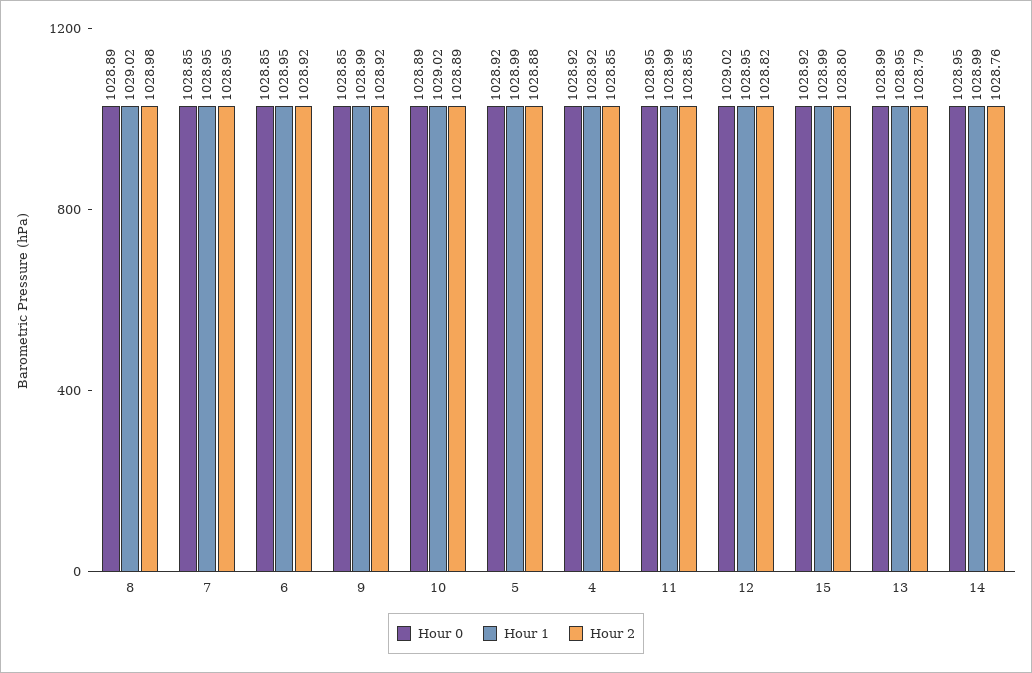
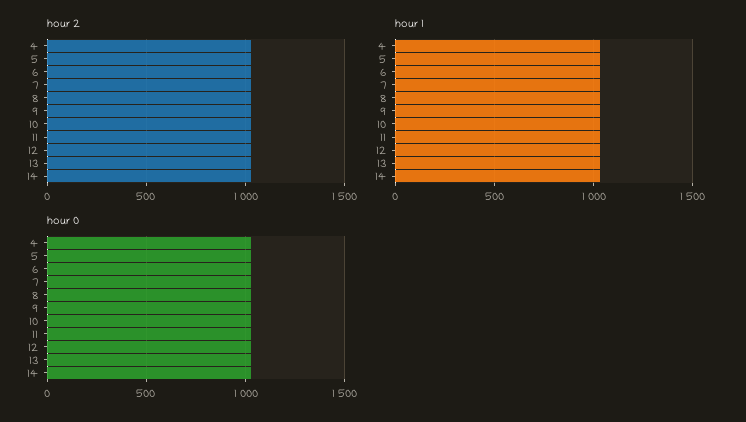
Hour 0, 15: 1028.92 -> none
Hour 1, 15: 1028.99 -> none
Hour 2, 15: 1028.8 -> none

